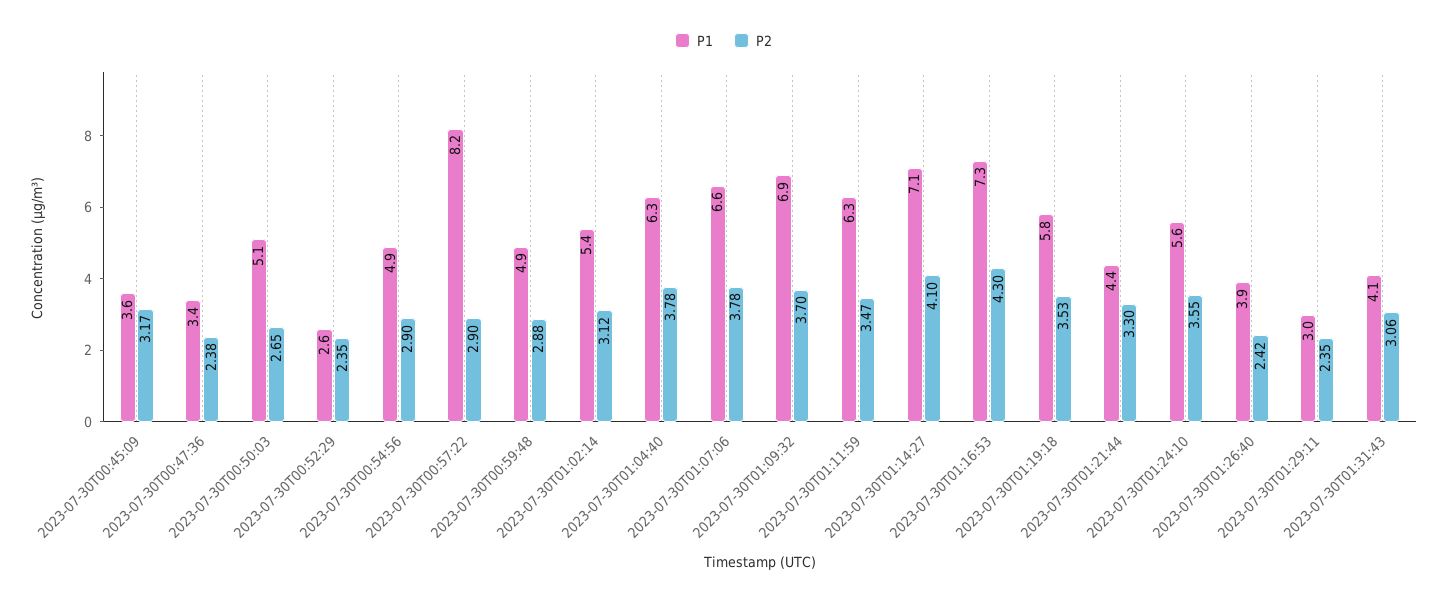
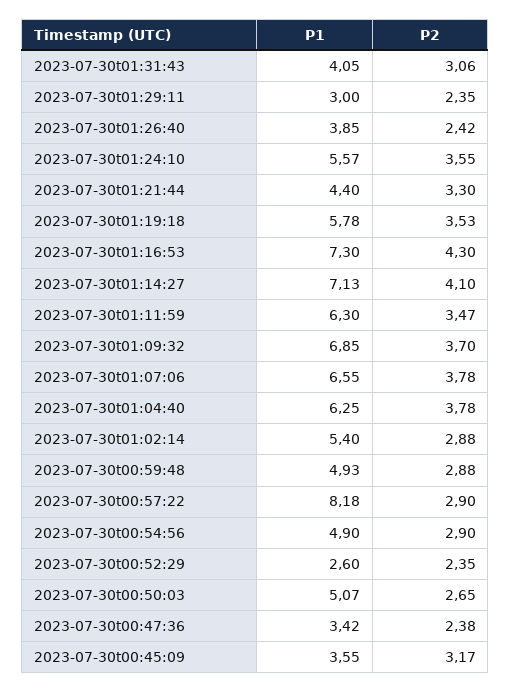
P2, 2023-07-30T01:02:14: 3.12 -> 2.88

